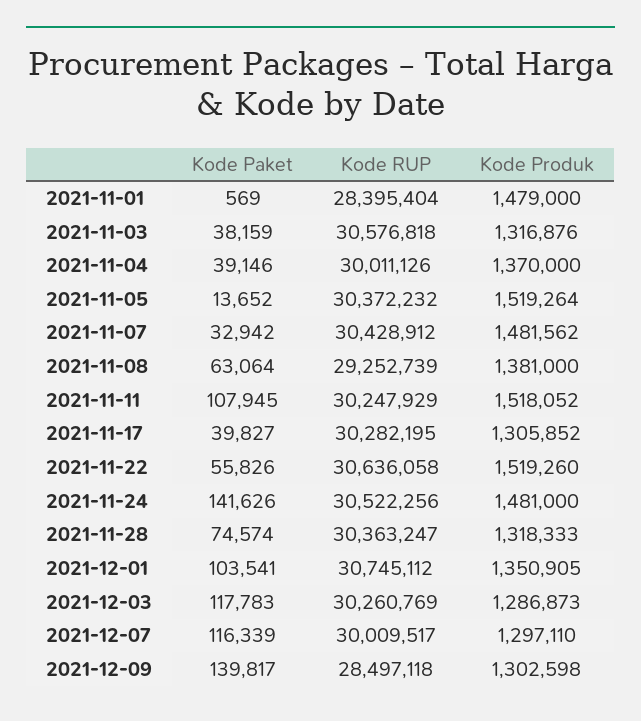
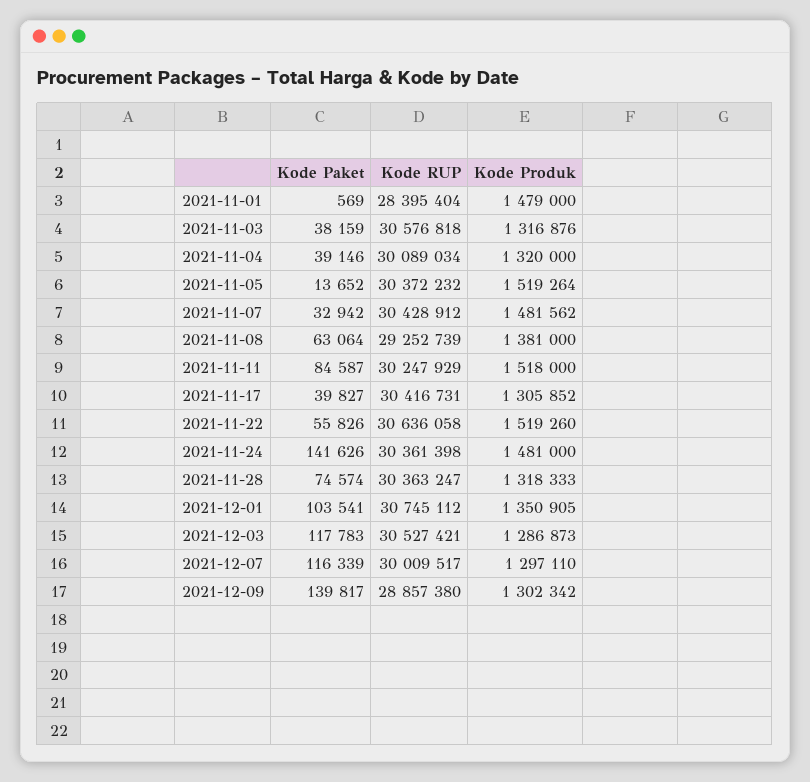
Kode RUP, 2021-11-04: 30011126 -> 30089034
Kode Produk, 2021-11-04: 1370000 -> 1320000
Kode Paket, 2021-11-11: 107945 -> 84587
Kode Produk, 2021-11-11: 1518052 -> 1518000
Kode RUP, 2021-11-17: 30282195 -> 30416731
Kode RUP, 2021-11-24: 30522256 -> 30361398
Kode RUP, 2021-12-03: 30260769 -> 30527421
Kode RUP, 2021-12-09: 28497118 -> 28857380
Kode Produk, 2021-12-09: 1302598 -> 1302342

